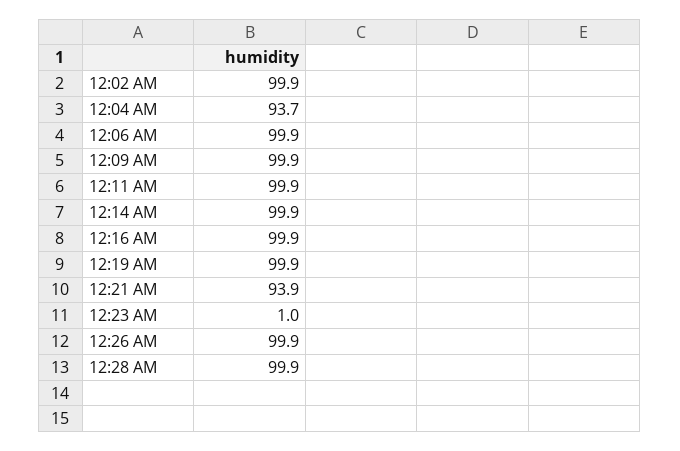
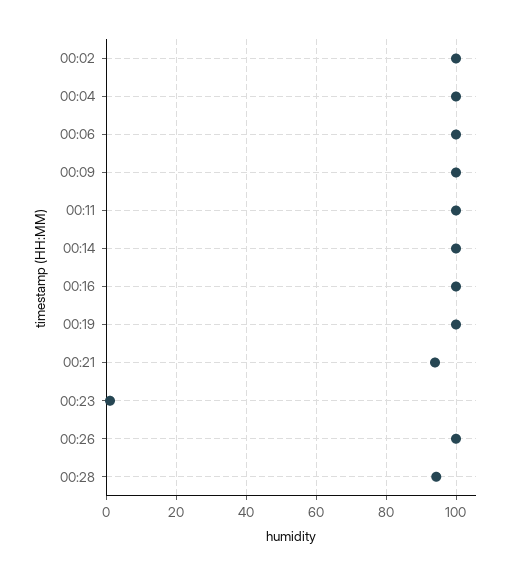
12:04 AM: 93.7 -> 100
12:28 AM: 99.9 -> 94

